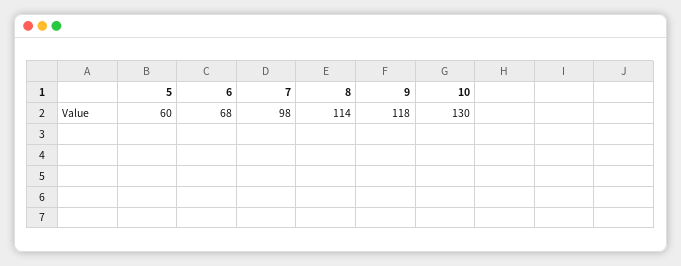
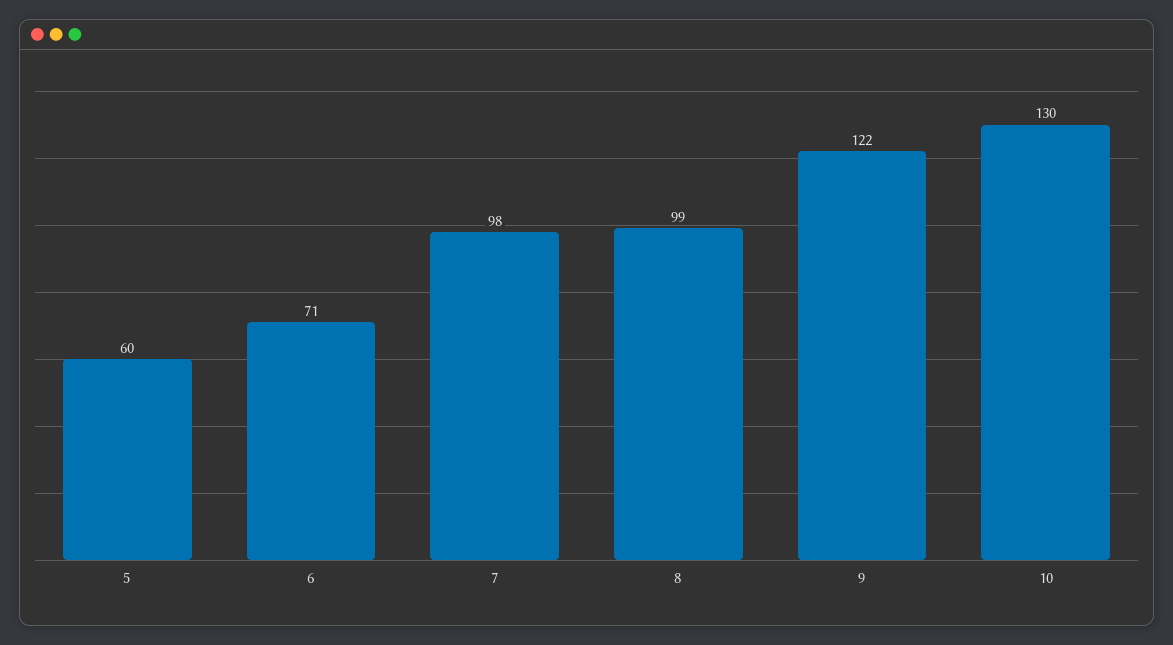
6: 68 -> 71
8: 114 -> 99
9: 118 -> 122

